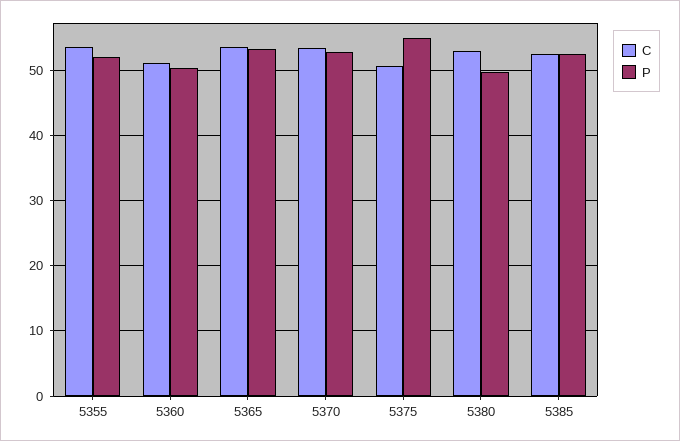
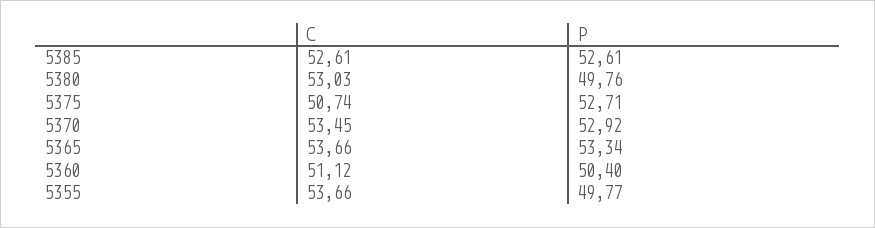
P, 5355: 52 -> 49.77
P, 5375: 55 -> 52.71

